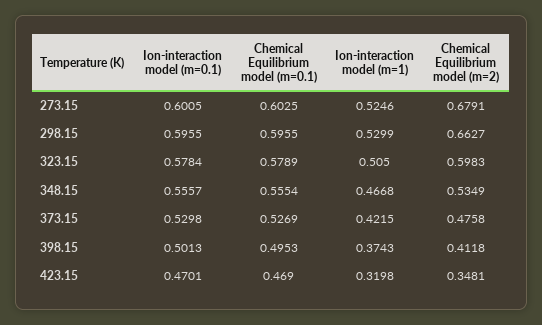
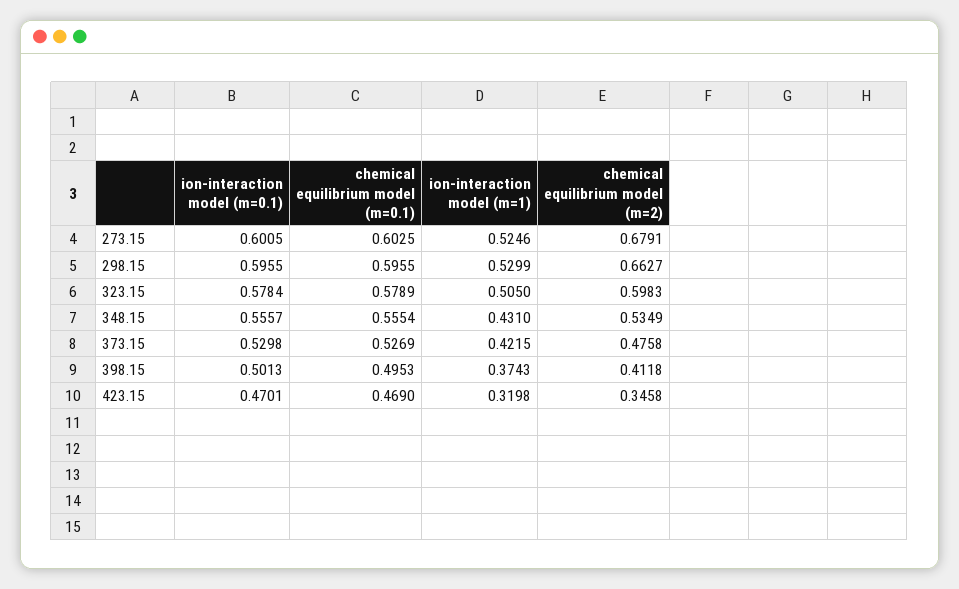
Ion-interaction model (m=1), 348.15: 0.4668 -> 0.431
Chemical Equilibrium model (m=2), 423.15: 0.3481 -> 0.3458

